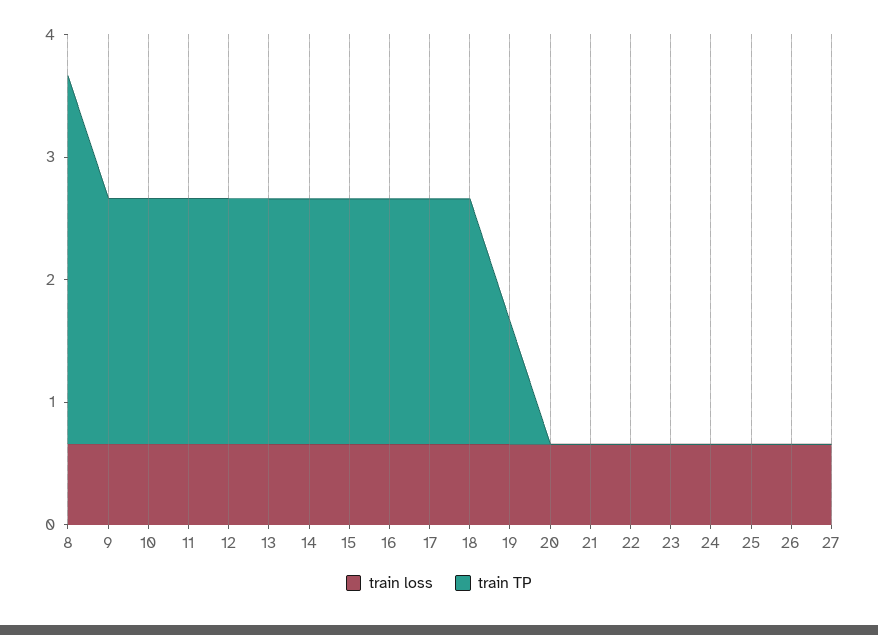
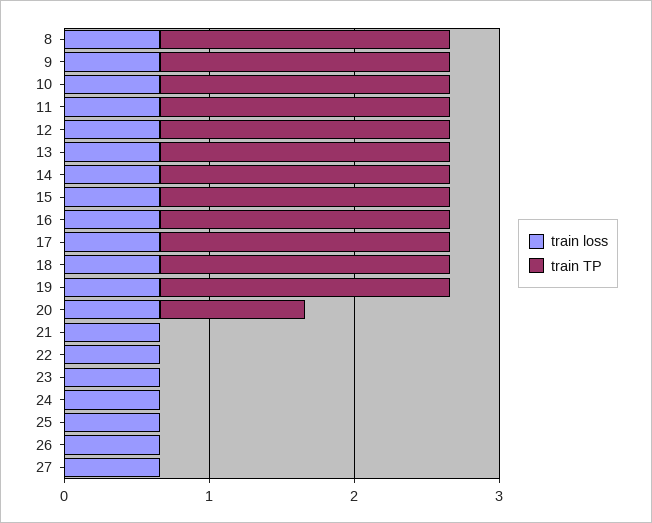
train TP, 8: 3 -> 2
train TP, 19: 1 -> 2
train TP, 20: 0 -> 1

